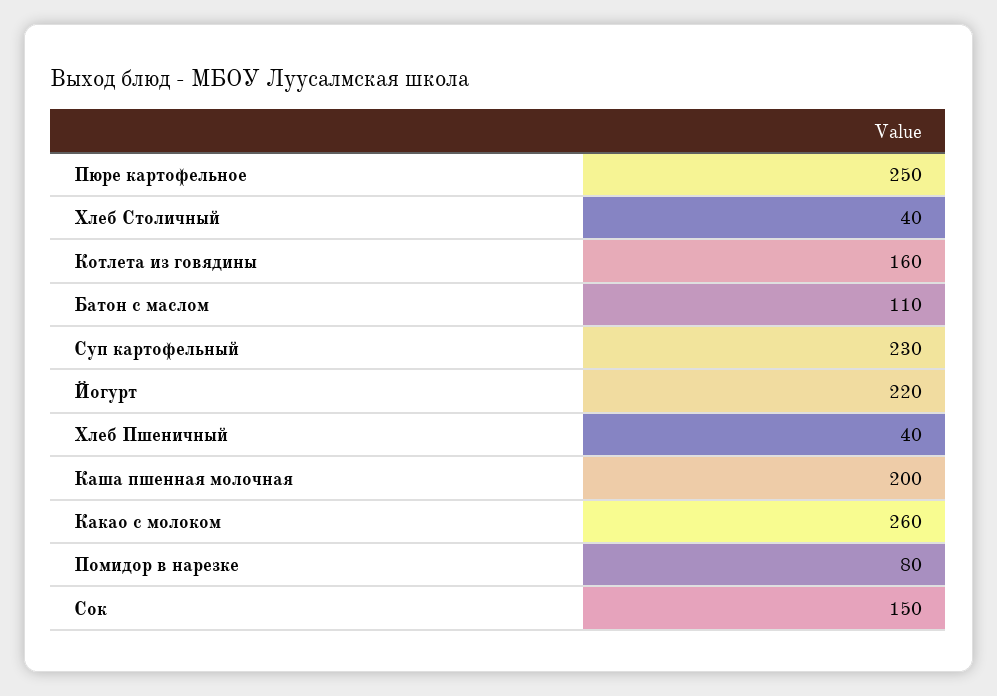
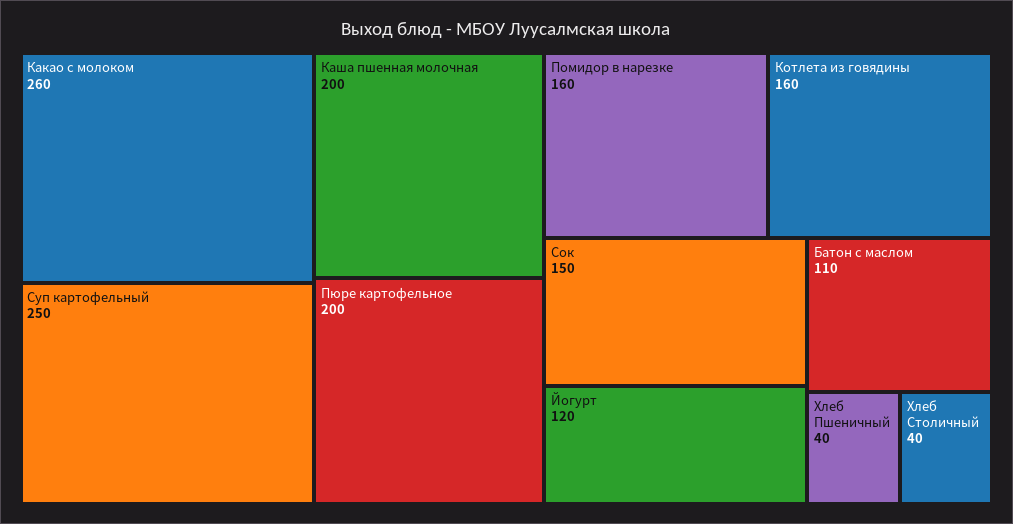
Пюре картофельное: 250 -> 200
Суп картофельный: 230 -> 250
Йогурт: 220 -> 120
Помидор в нарезке: 80 -> 160

